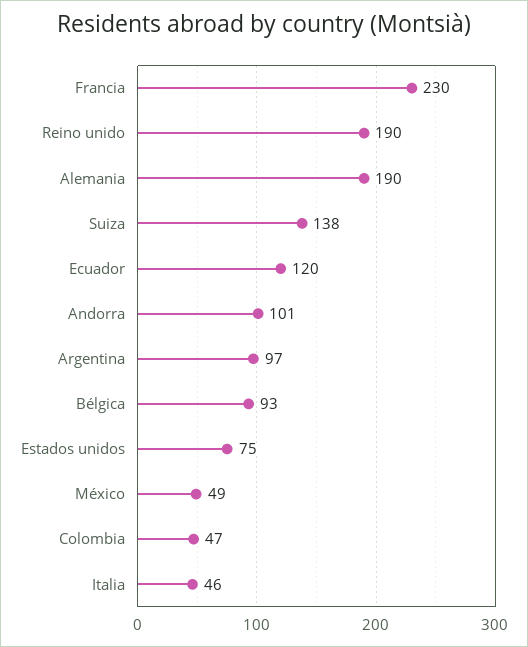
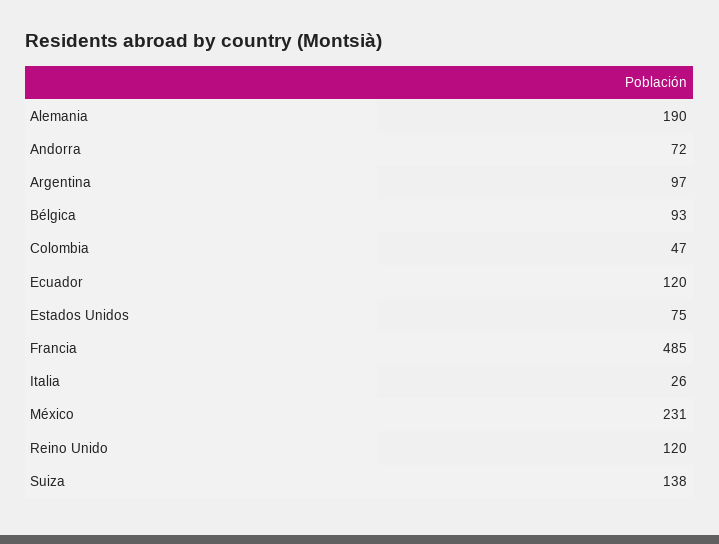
Francia: 230 -> 485
Reino unido: 190 -> 120
Andorra: 101 -> 72
México: 49 -> 231
Italia: 46 -> 26

